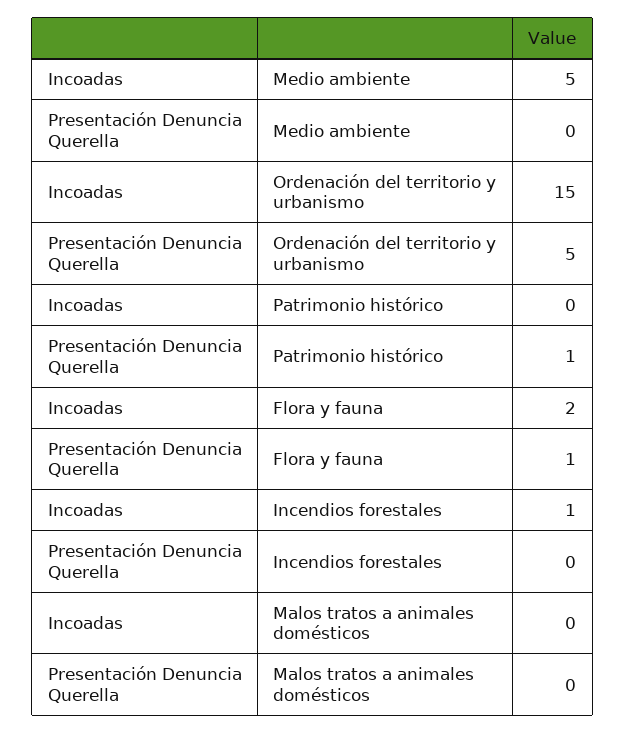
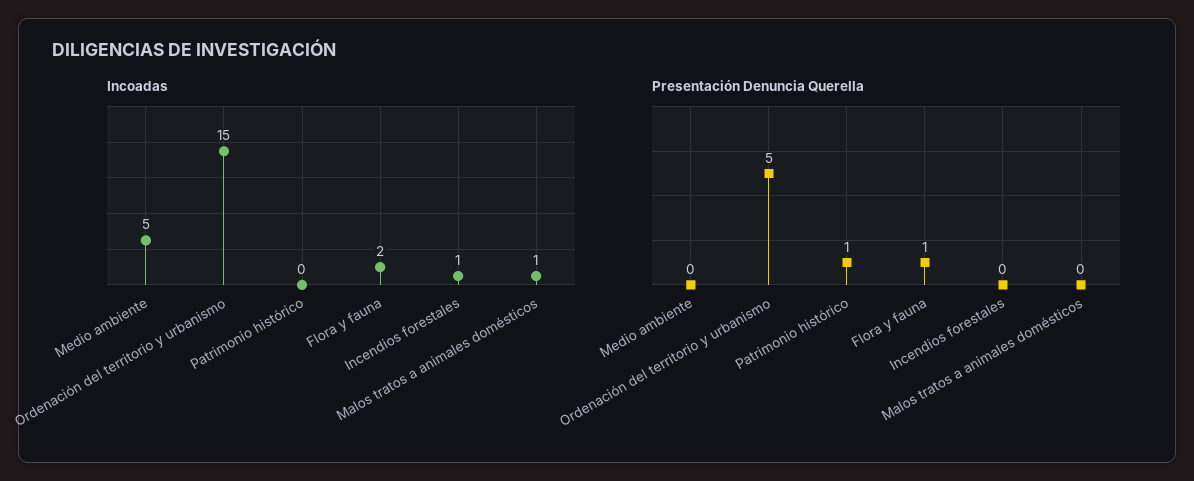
Incoadas, Malos tratos a animales domésticos: 0 -> 1

